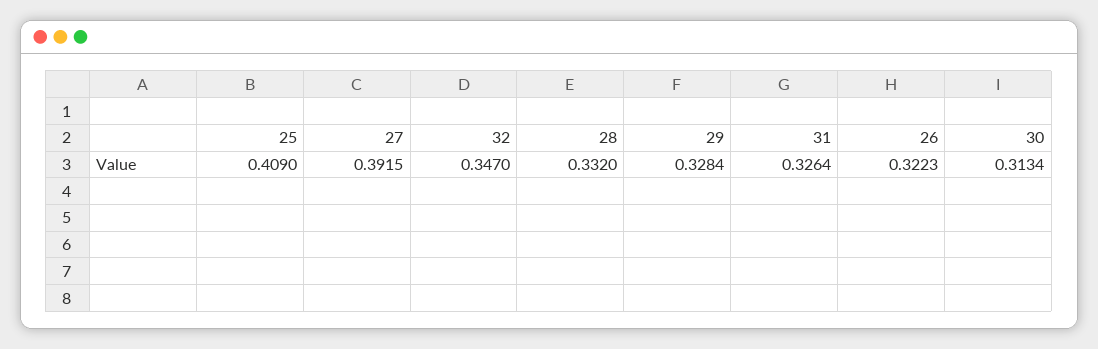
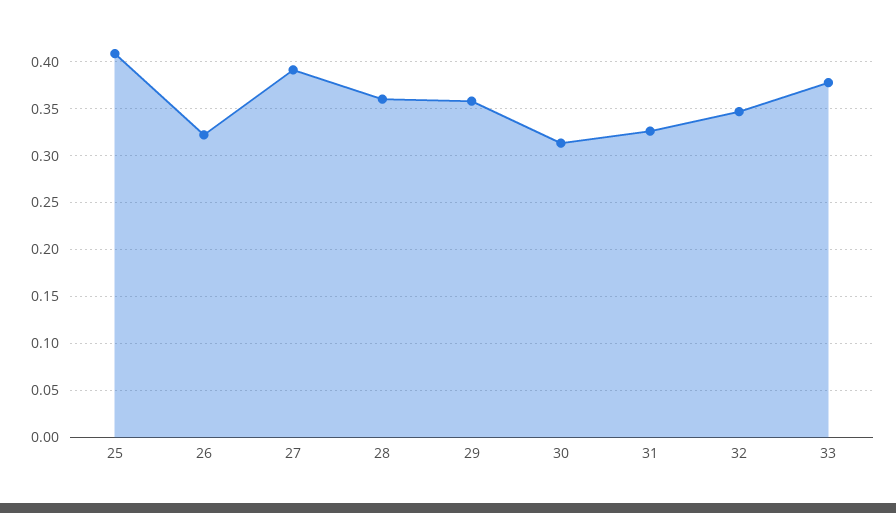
28: 0.332 -> 0.36
29: 0.3284 -> 0.36
33: none -> 0.38

